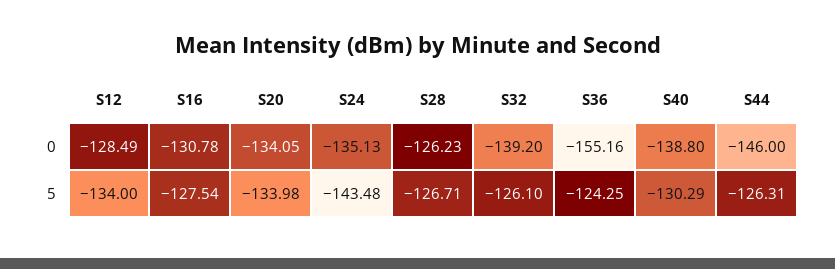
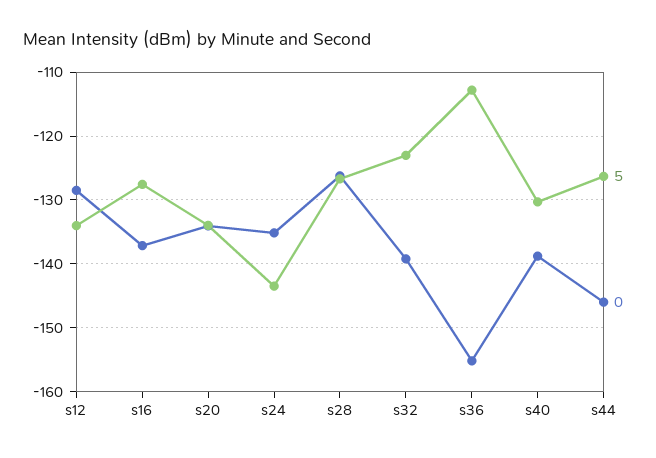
0, S16: -130.78 -> -137
5, S32: -126.1 -> -123
5, S36: -124.25 -> -113

